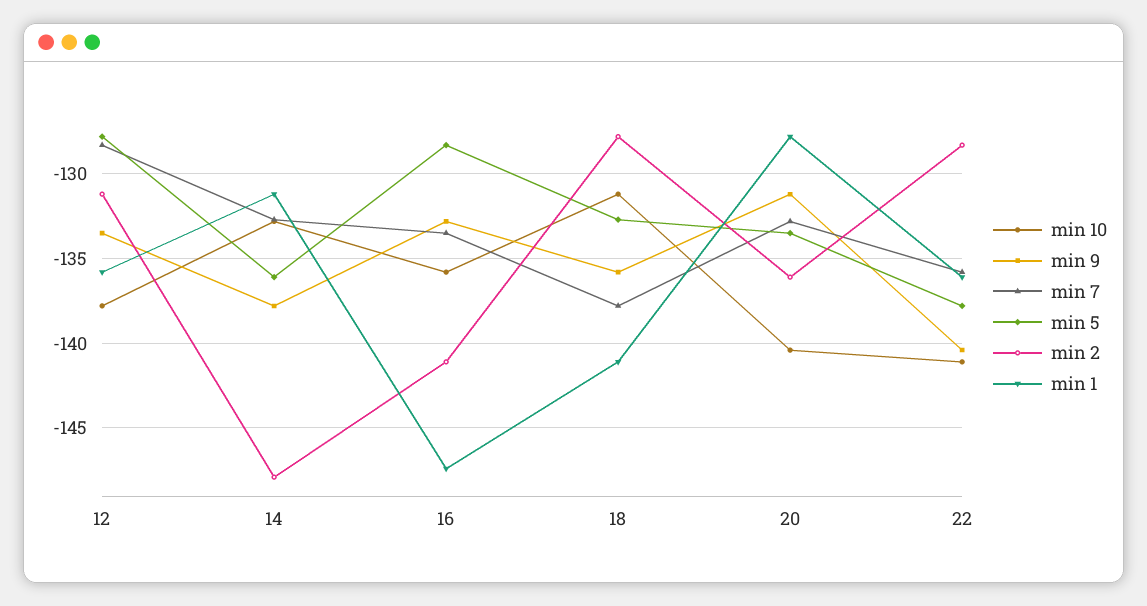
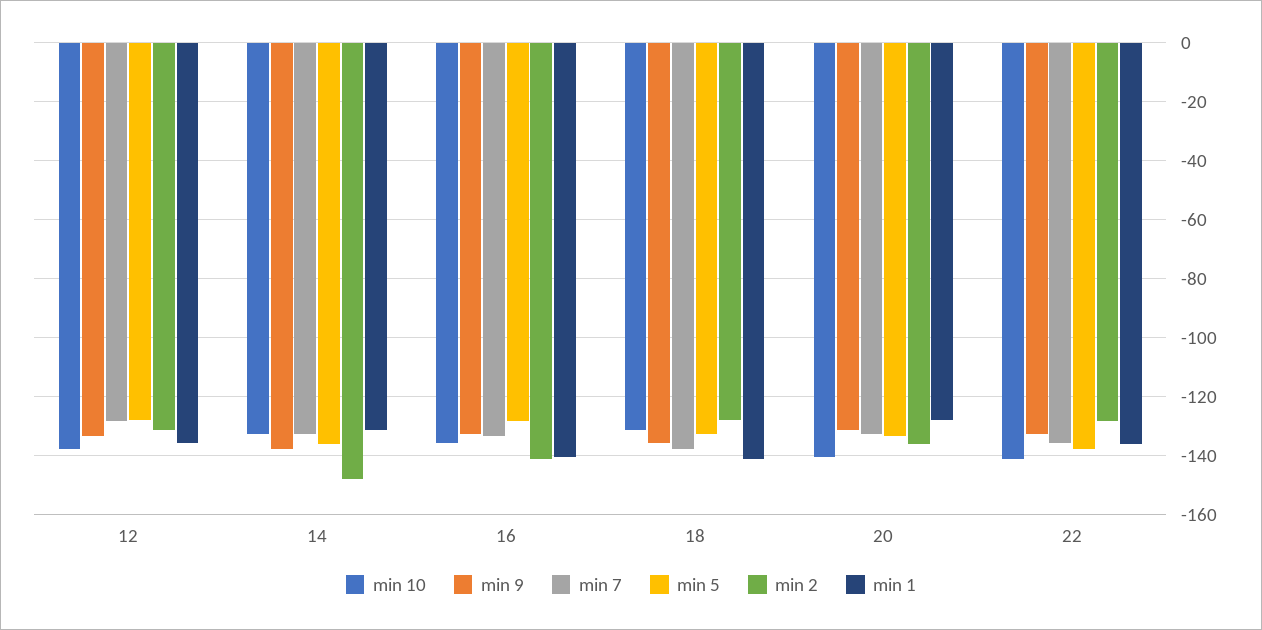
min 1, 16: -147.5 -> -140
min 9, 22: -140.5 -> -132.5

